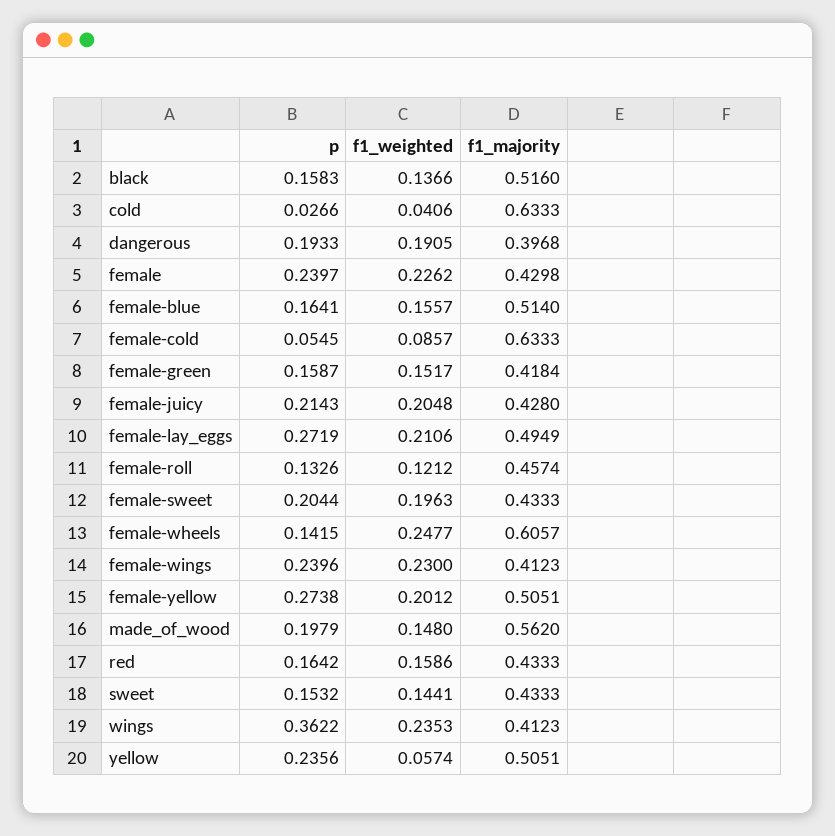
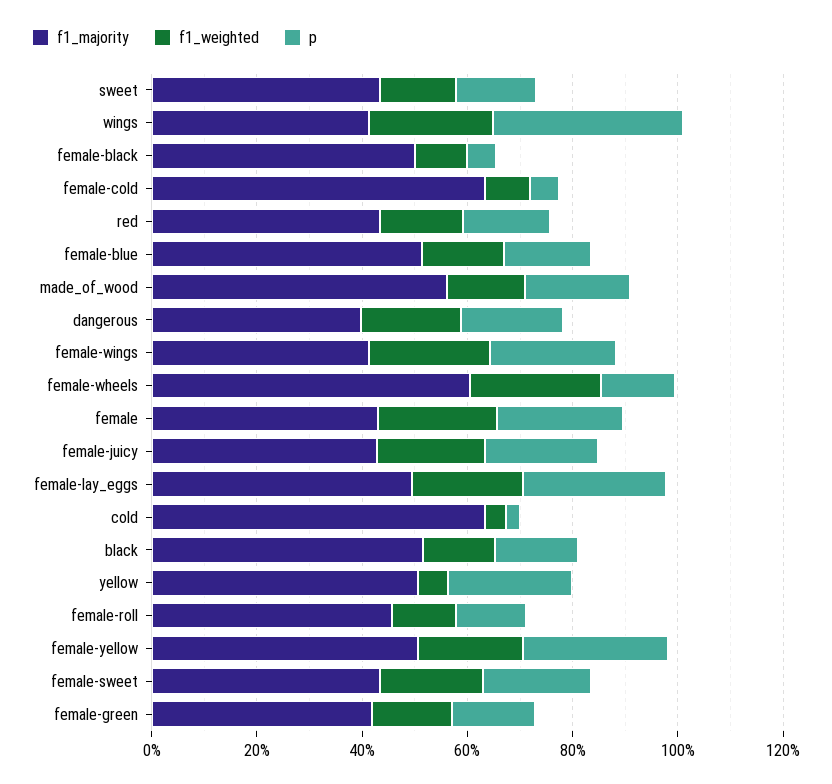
f1_majority, female-black: none -> 0.5
f1_weighted, female-black: none -> 0.1
p, female-black: none -> 0.05

